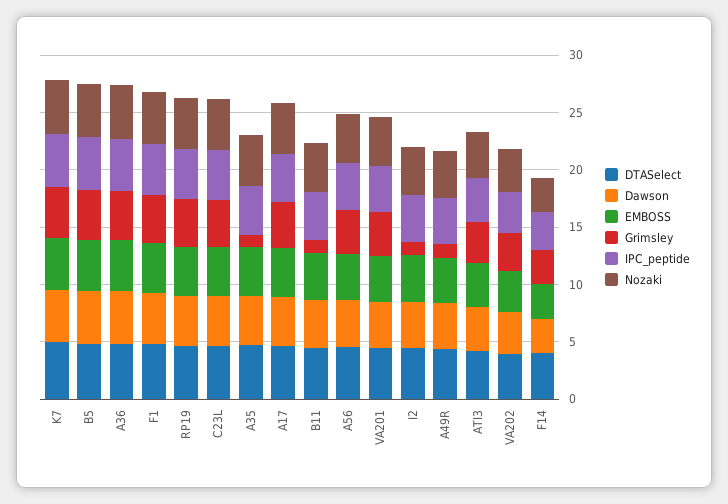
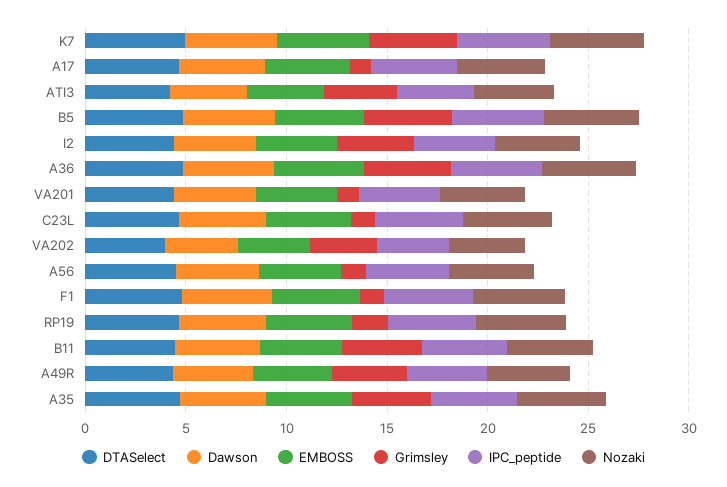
Grimsley, F1: 4 -> 1
Grimsley, RP19: 4 -> 2
Grimsley, C23L: 4 -> 1
Grimsley, A35: 1 -> 4
Grimsley, A17: 4 -> 1
Grimsley, B11: 1 -> 4
Grimsley, A56: 4 -> 1
Grimsley, VA201: 4 -> 1
Grimsley, I2: 1 -> 4
Grimsley, A49R: 1 -> 4
DTASelect, F14: 4 -> none
Dawson, F14: 3 -> none
EMBOSS, F14: 3 -> none
Grimsley, F14: 3 -> none
IPC_peptide, F14: 3 -> none
Nozaki, F14: 3 -> none

